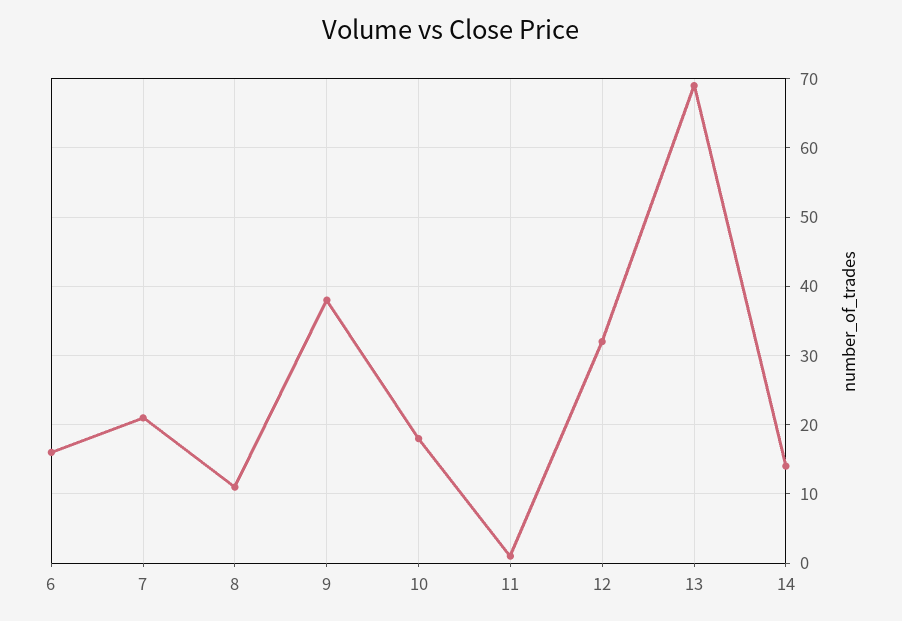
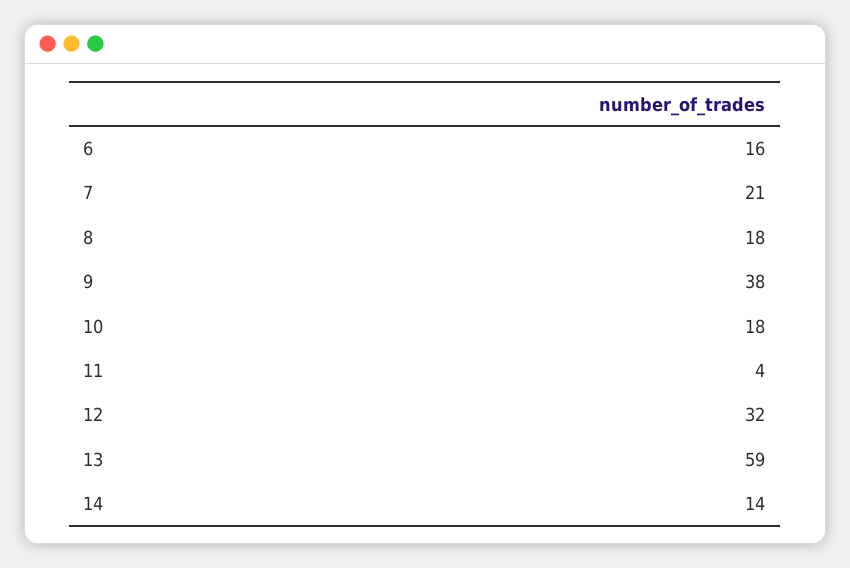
8: 11 -> 18
11: 1 -> 4
13: 69 -> 59

